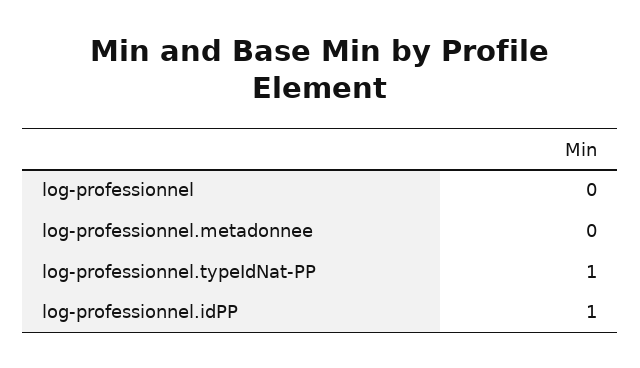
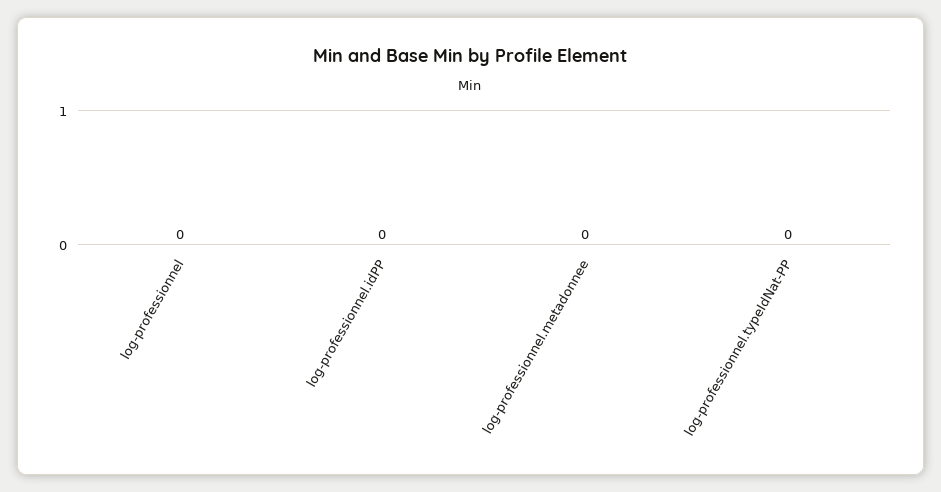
log-professionnel.typeIdNat-PP: 1 -> 0
log-professionnel.idPP: 1 -> 0

